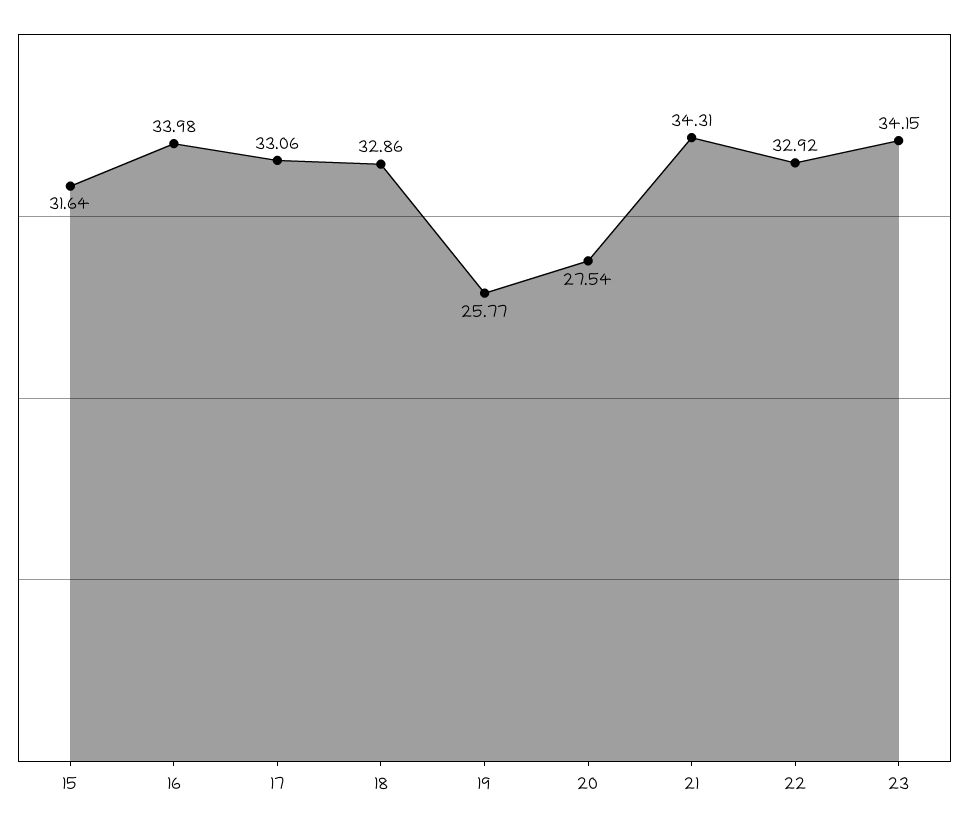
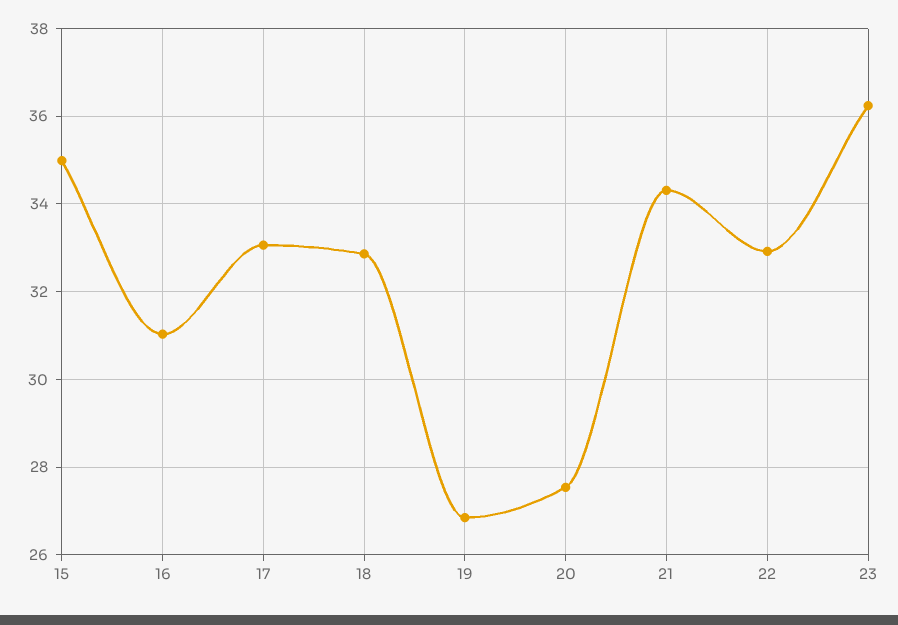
15: 31.64 -> 35
16: 33.98 -> 31
19: 25.77 -> 26.8
23: 34.15 -> 36.2

